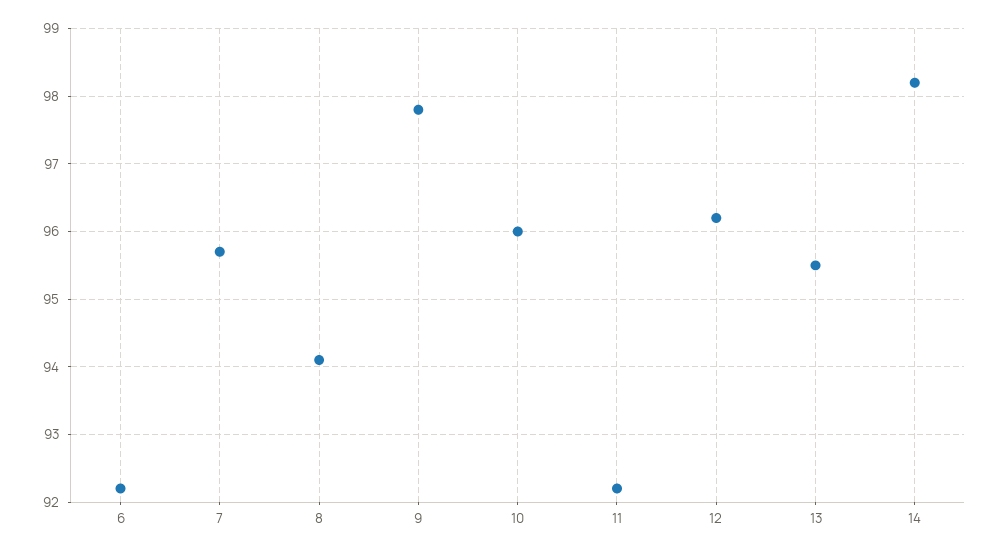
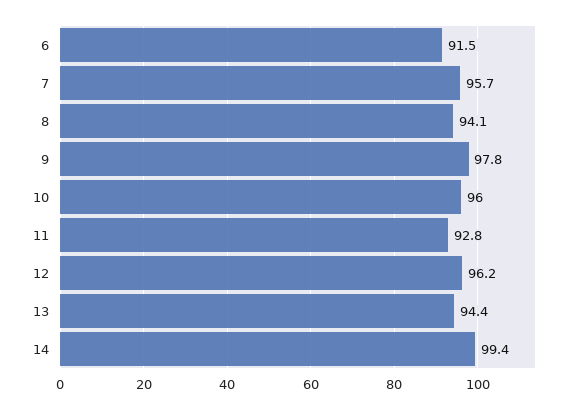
6: 92.2 -> 91.5
11: 92.2 -> 92.8
13: 95.5 -> 94.4
14: 98.2 -> 99.4

